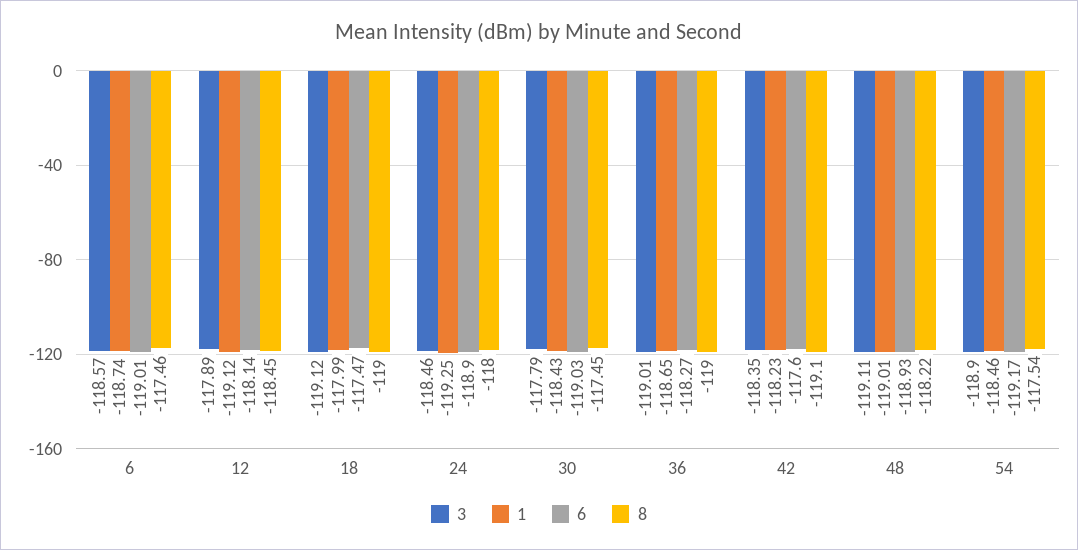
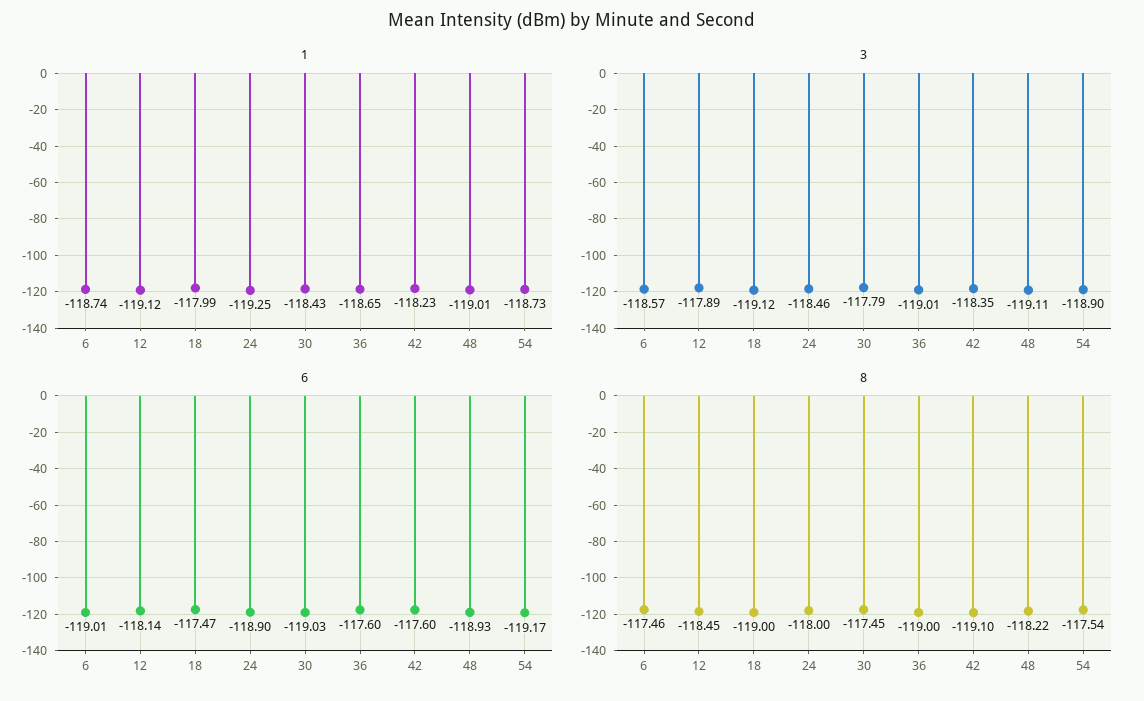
6, 36: -118.27 -> -117.6
1, 54: -118.46 -> -118.73

